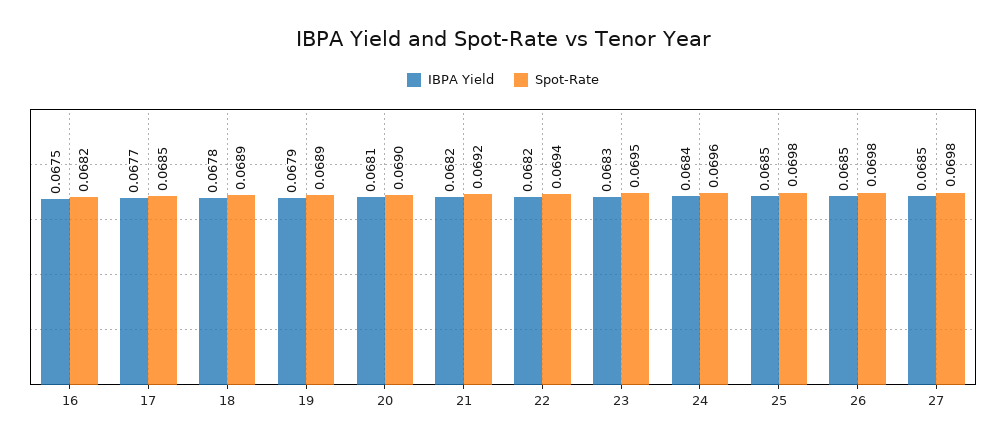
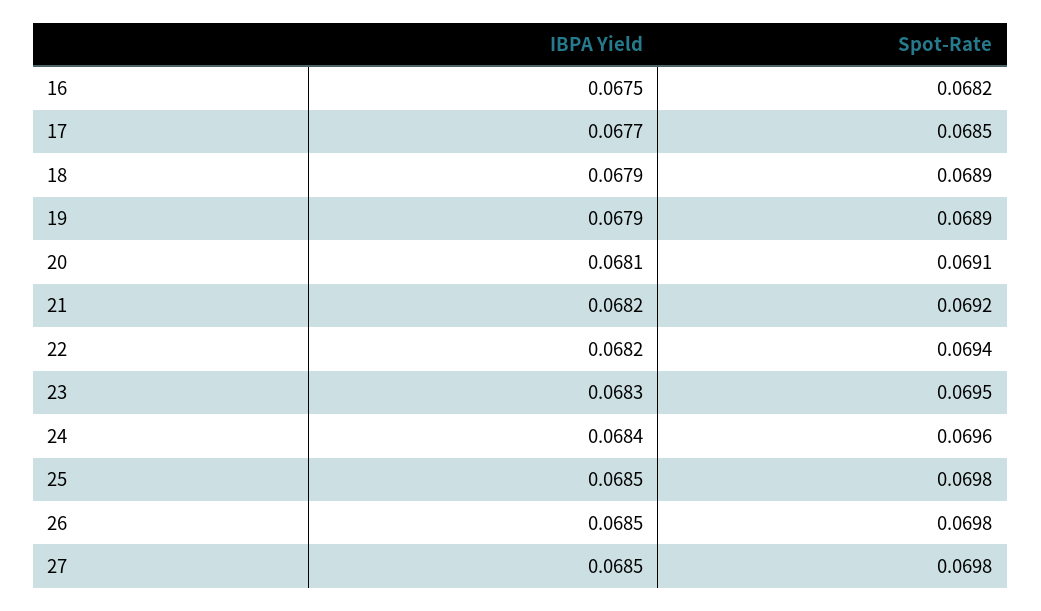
IBPA Yield, 18: 0.0678 -> 0.0679
Spot-Rate, 20: 0.069 -> 0.0691

